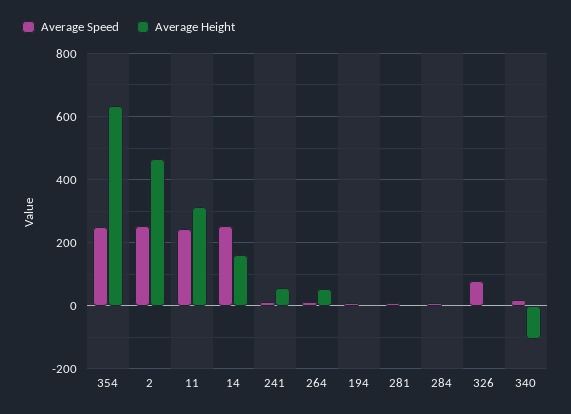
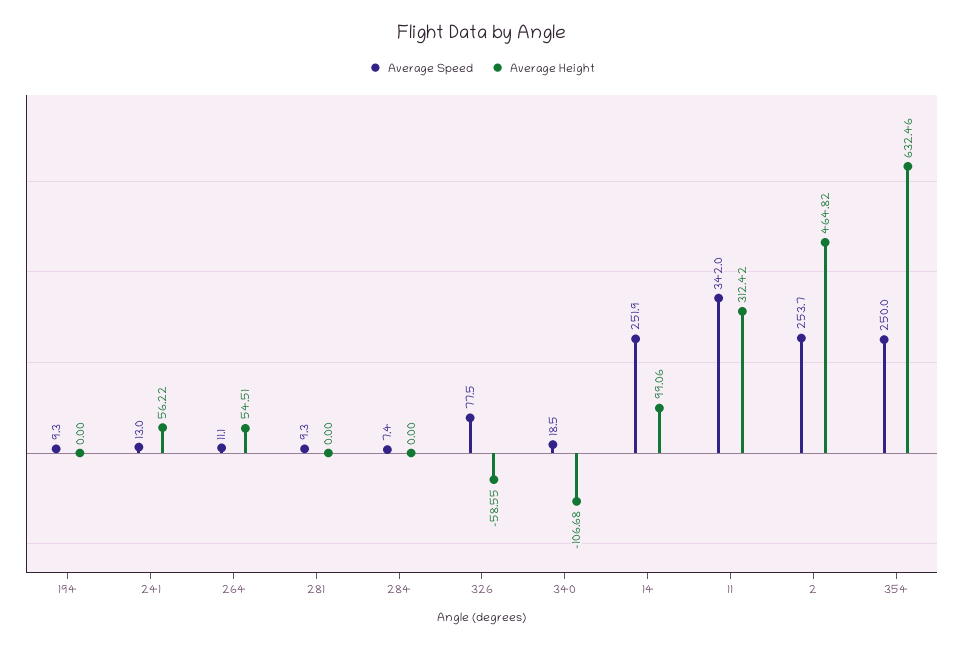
Average Speed, 11: 240 -> 342
Average Height, 14: 160 -> 99.06
Average Height, 326: 0 -> -58.55

